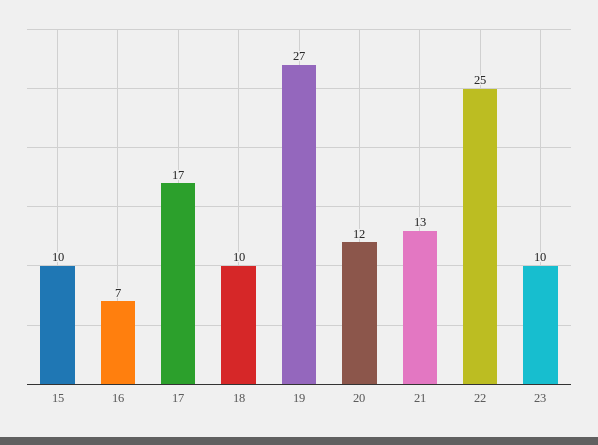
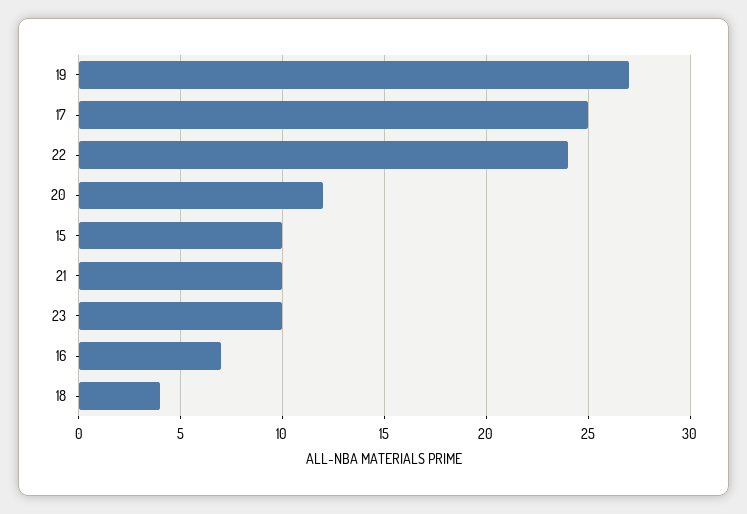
17: 17 -> 25
18: 10 -> 4
21: 13 -> 10
22: 25 -> 24

